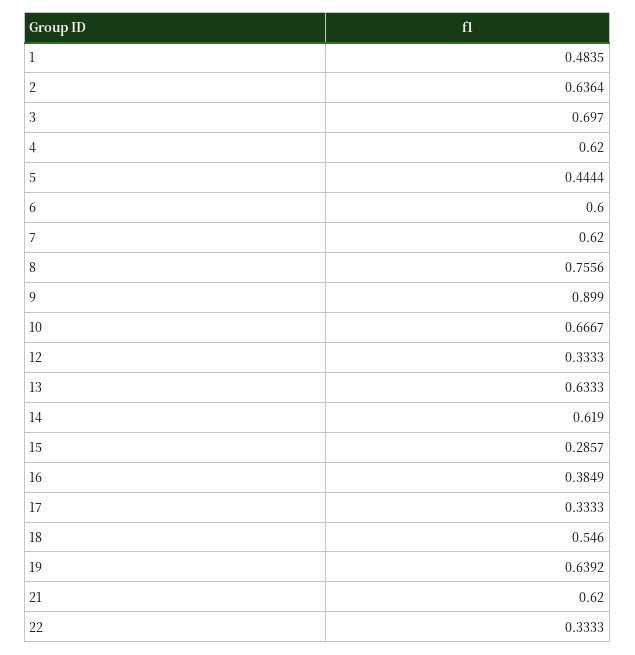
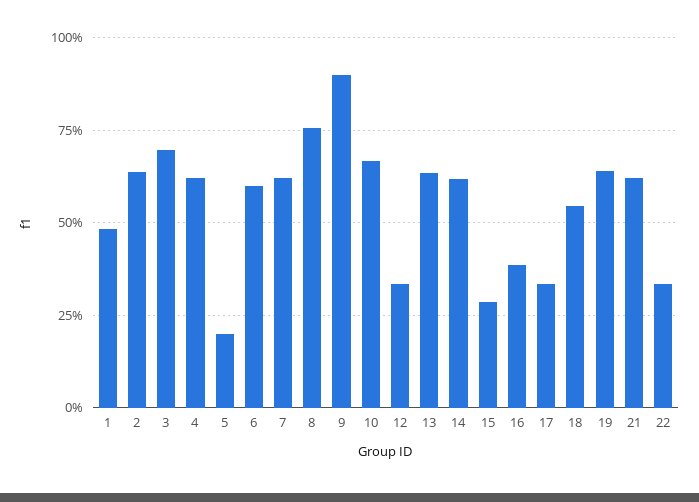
5: 0.4444 -> 0.2

